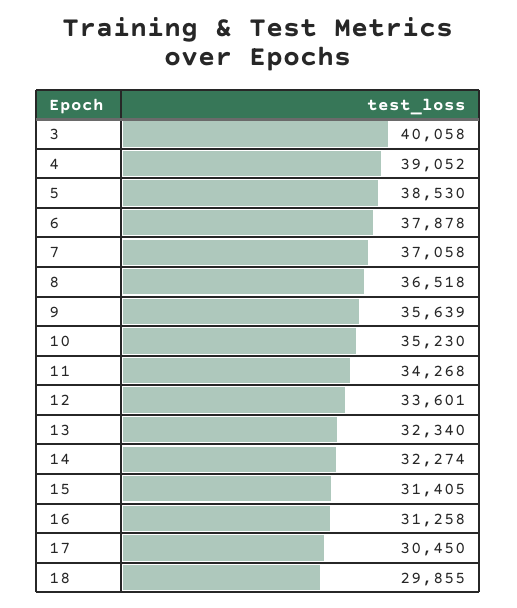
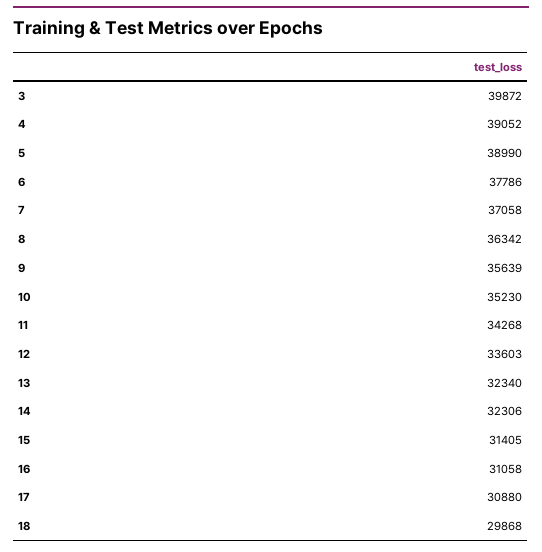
3: 40058 -> 39872
5: 38530 -> 38990
6: 37878 -> 37786
8: 36518 -> 36342
12: 33601 -> 33603
14: 32274 -> 32306
16: 31258 -> 31058
17: 30450 -> 30880
18: 29855 -> 29868

